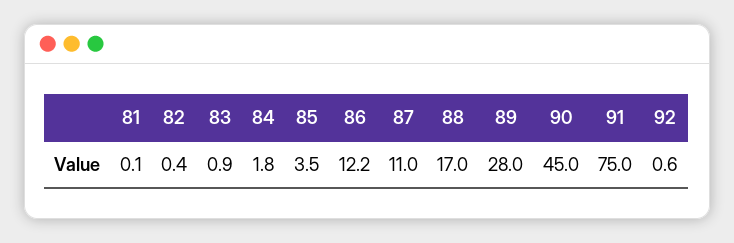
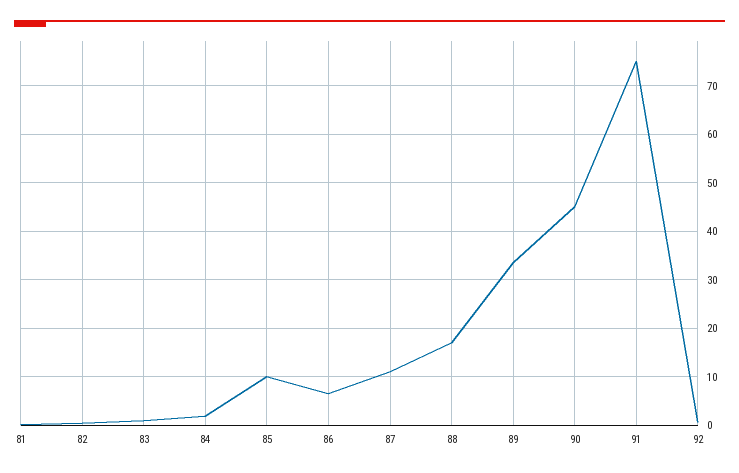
85: 3.5 -> 10
86: 12.2 -> 6
89: 28 -> 34

